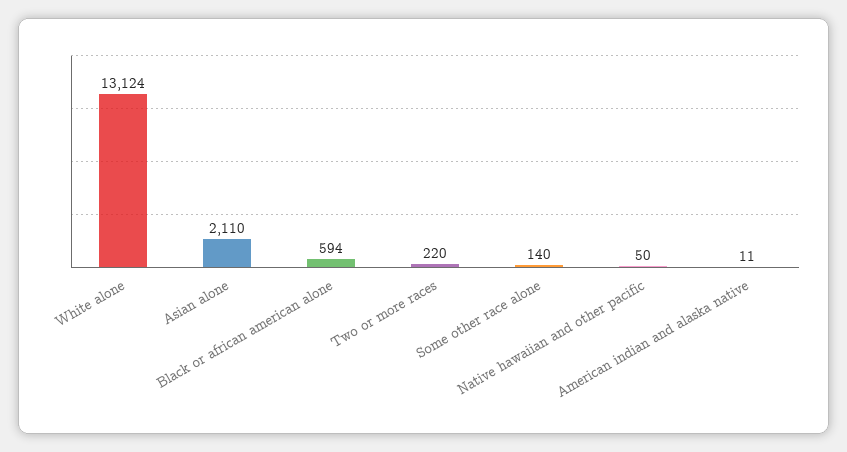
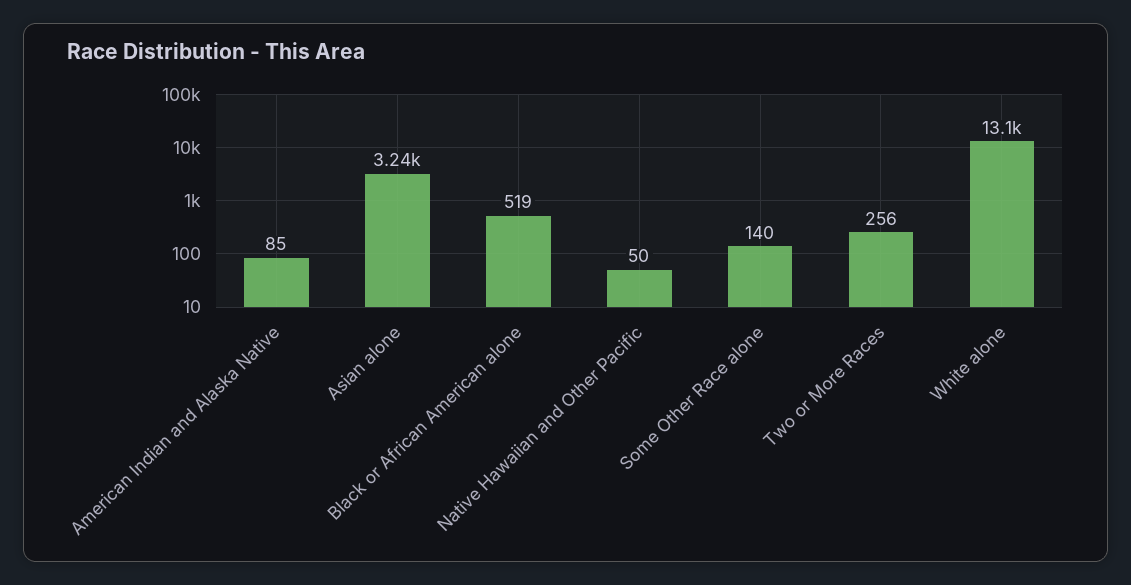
Asian alone: 2110 -> 3240
Black or african american alone: 594 -> 519
Two or more races: 220 -> 256
American indian and alaska native: 11 -> 85

